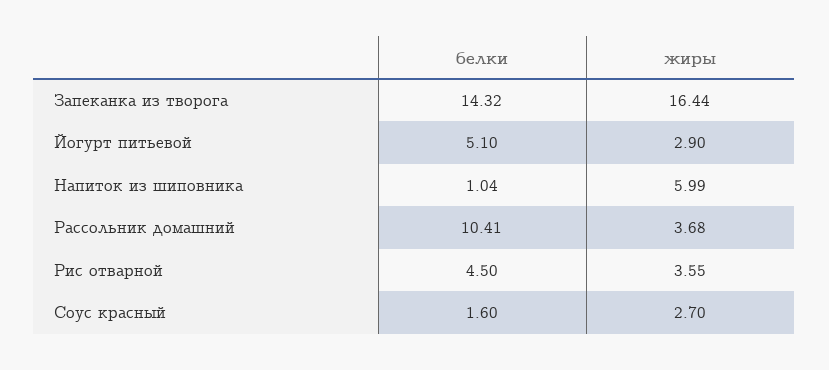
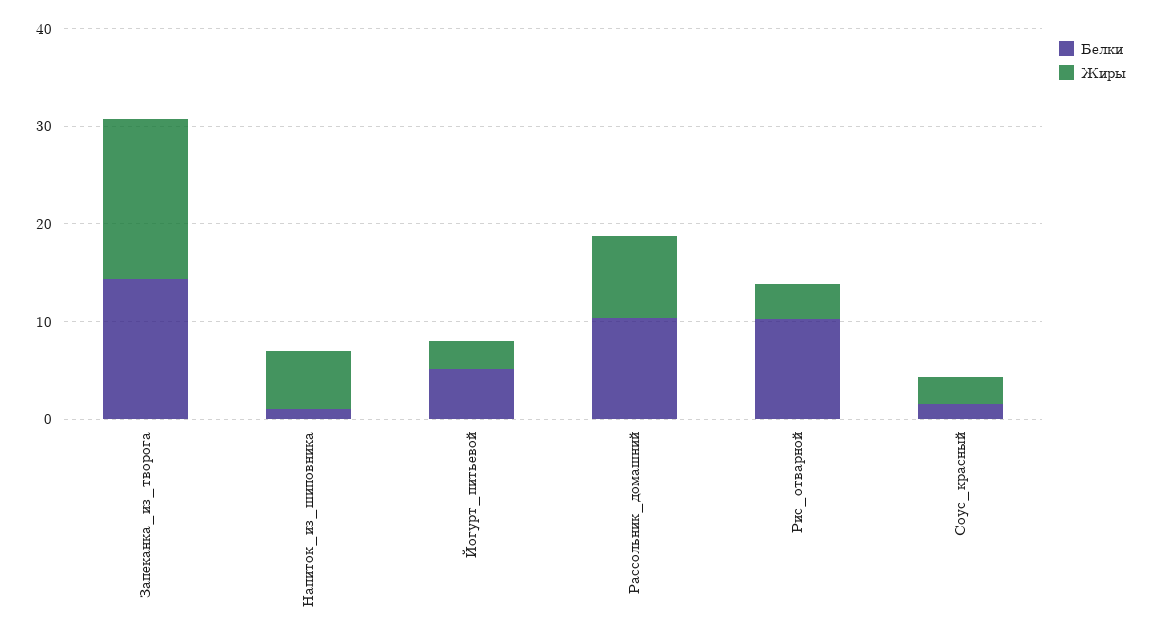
жиры, Рассольник домашний: 3.68 -> 8
белки, Рис отварной: 4.5 -> 10

